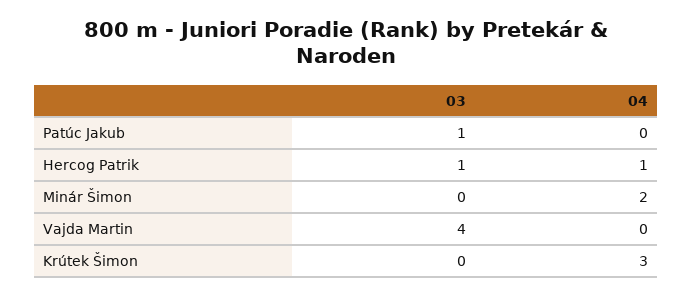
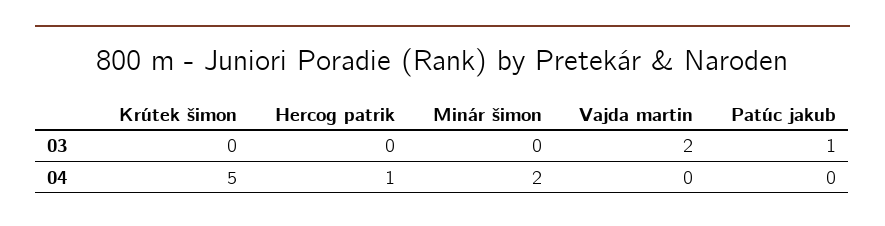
03, Hercog Patrik: 1 -> 0
03, Vajda Martin: 4 -> 2
04, Krútek Šimon: 3 -> 5

